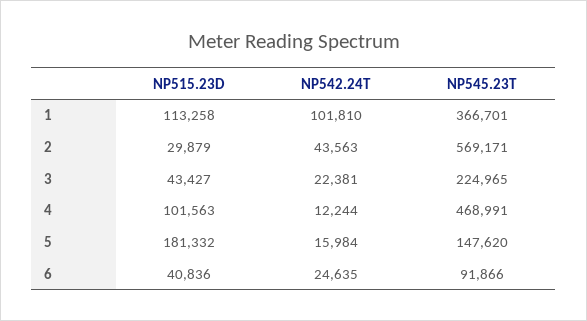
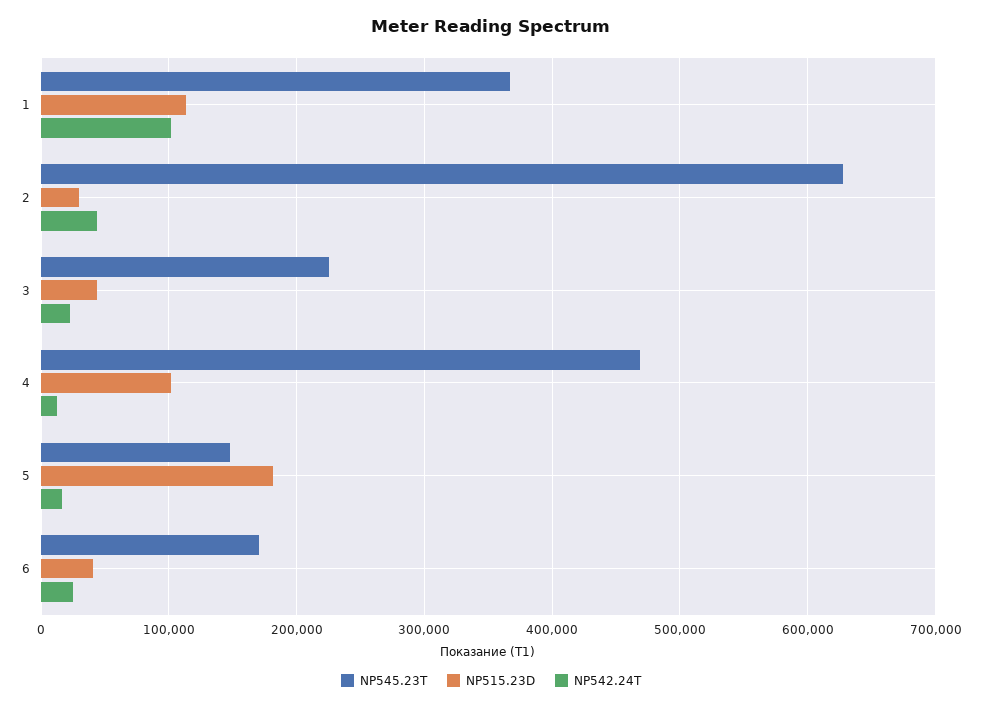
NP545.23T, 2: 569171 -> 630000
NP545.23T, 6: 91866 -> 170000

